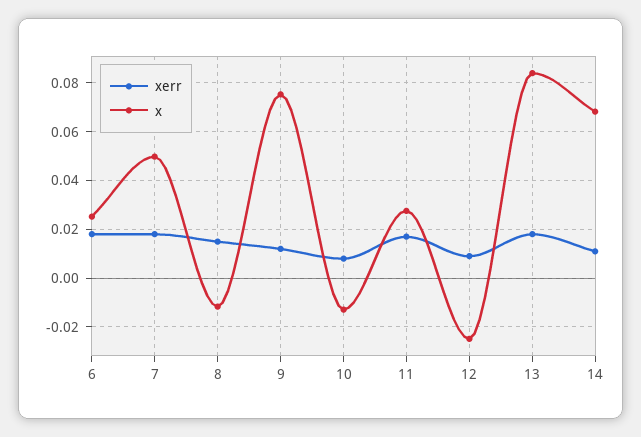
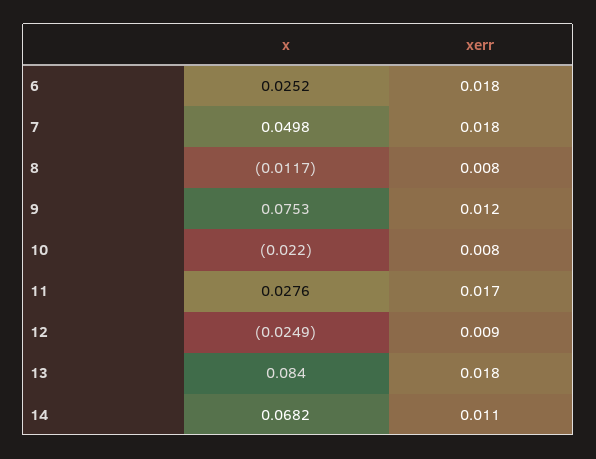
xerr, 8: 0.015 -> 0.008
x, 10: -0.0125 -> -0.022

